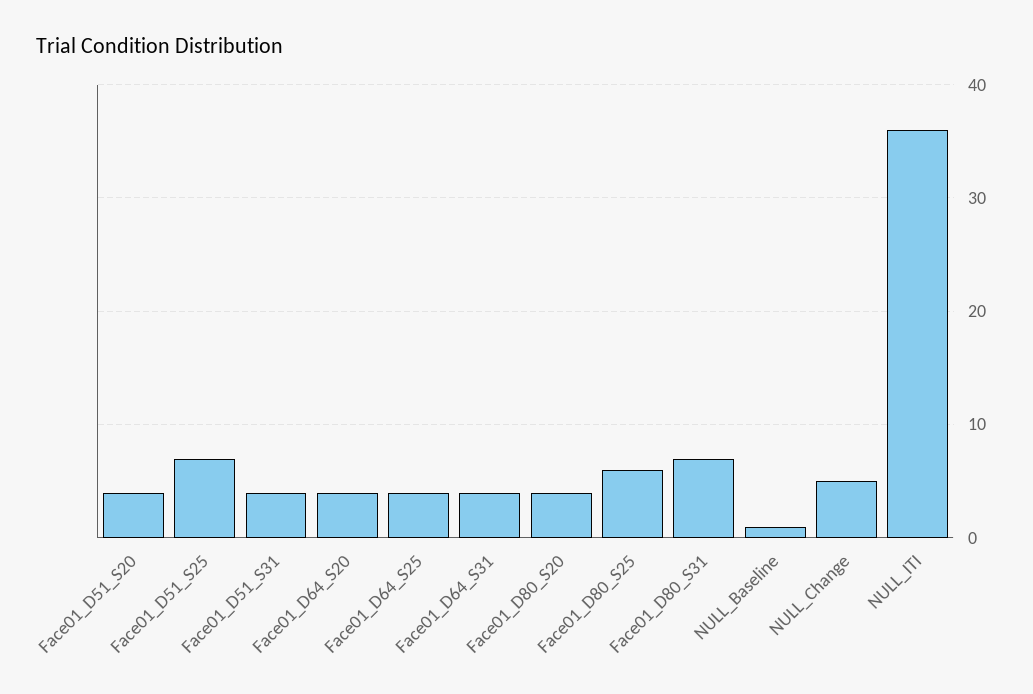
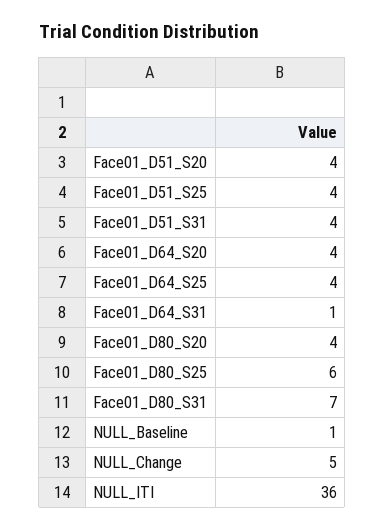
Face01_D51_S25: 7 -> 4
Face01_D64_S31: 4 -> 1

